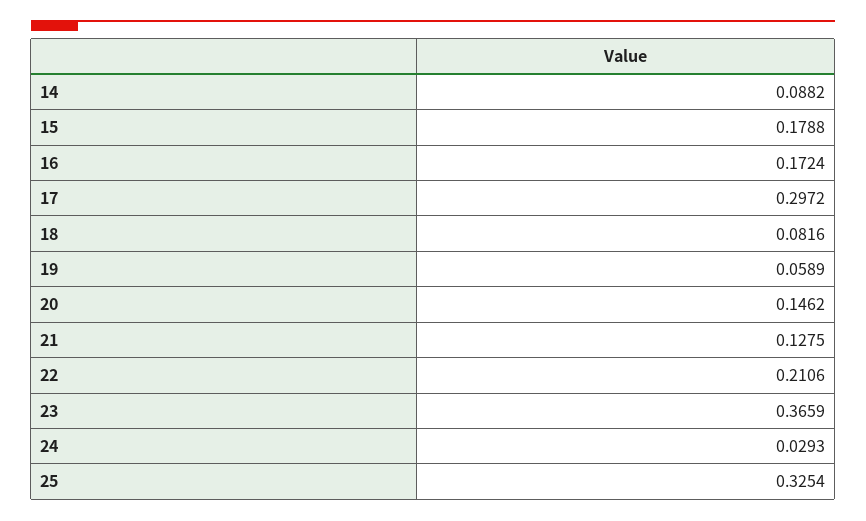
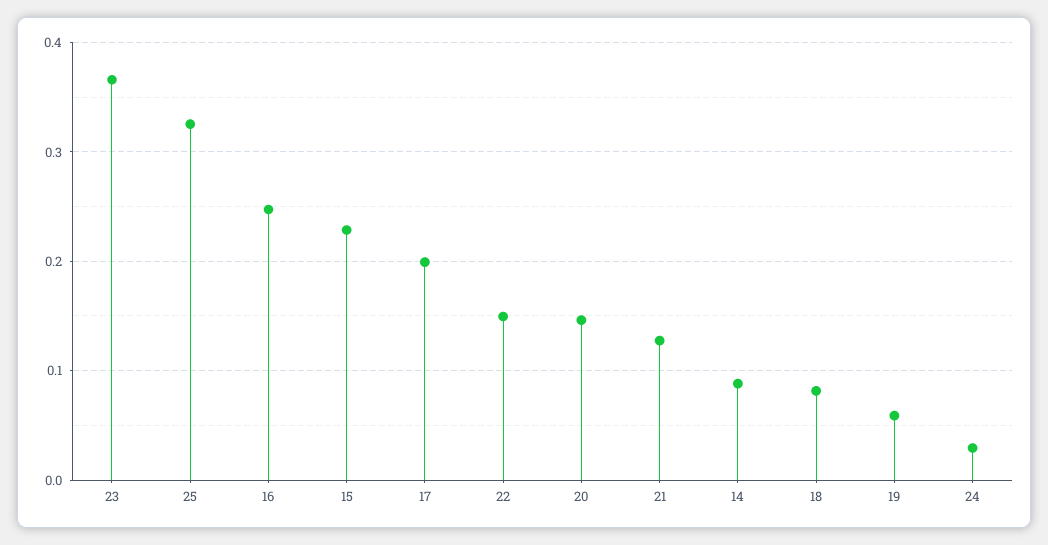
15: 0.1788 -> 0.23
16: 0.1724 -> 0.25
17: 0.2972 -> 0.2
22: 0.2106 -> 0.15

